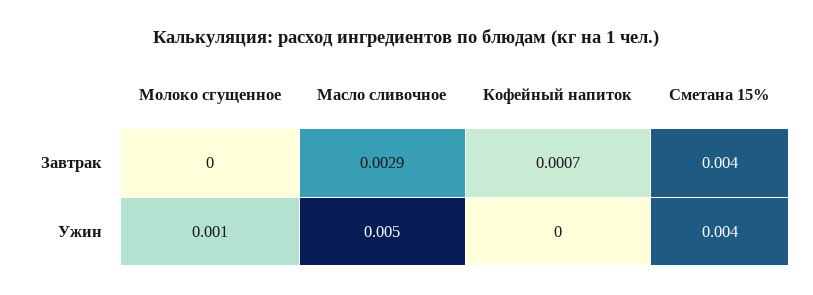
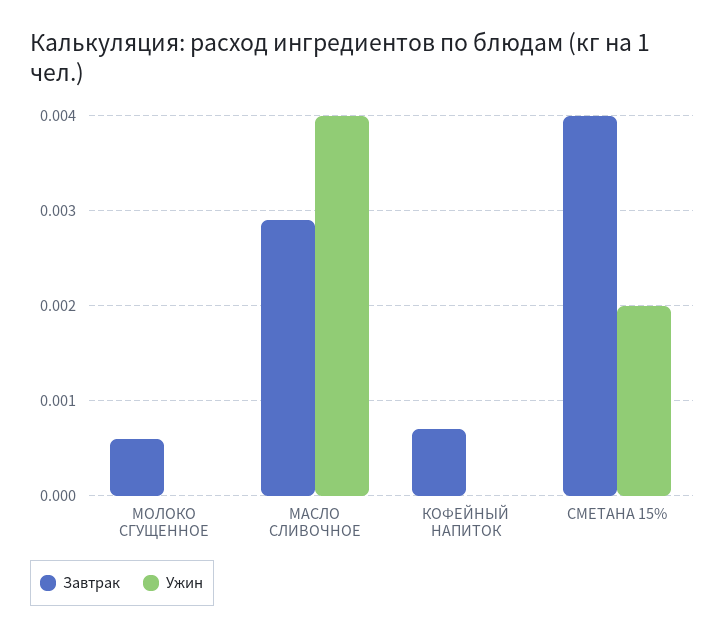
Завтрак, Молоко сгущенное: 0 -> 0.0006
Ужин, Молоко сгущенное: 0.001 -> 0
Ужин, Масло сливочное: 0.005 -> 0.004
Ужин, Сметана 15%: 0.004 -> 0.002

